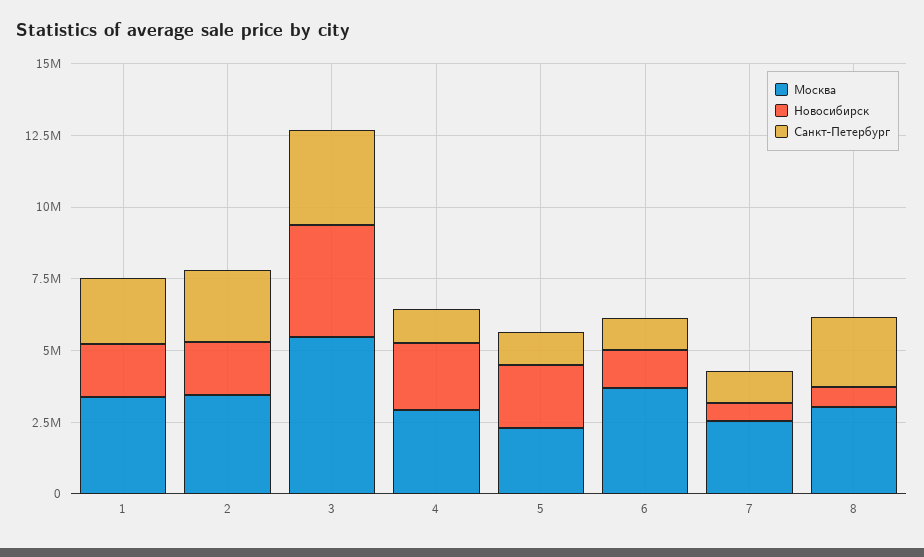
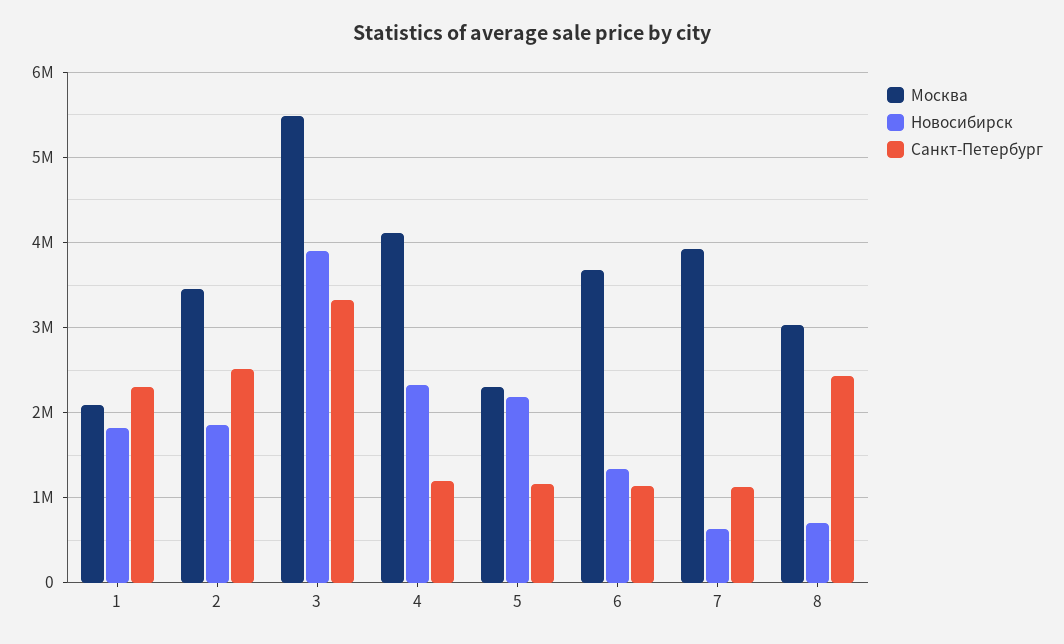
Москва, 1: 3500000 -> 2100000
Москва, 4: 3000000 -> 4100000
Москва, 7: 2500000 -> 3900000

